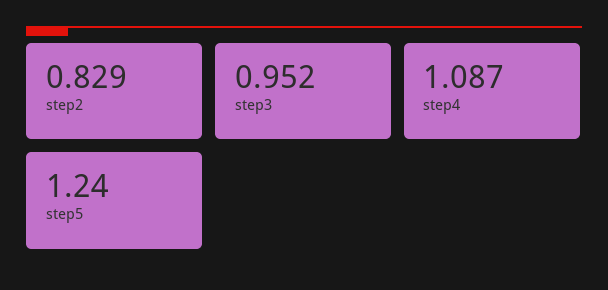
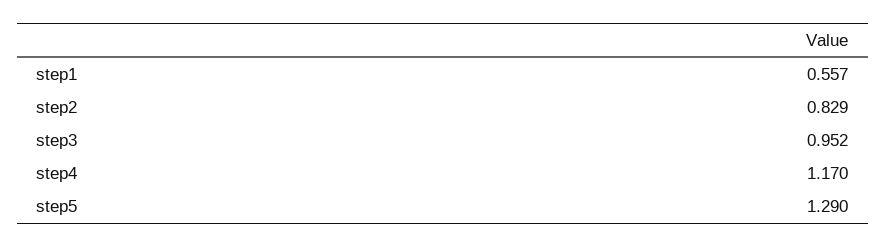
step4: 1.087 -> 1.17
step5: 1.24 -> 1.29
step1: none -> 0.557

